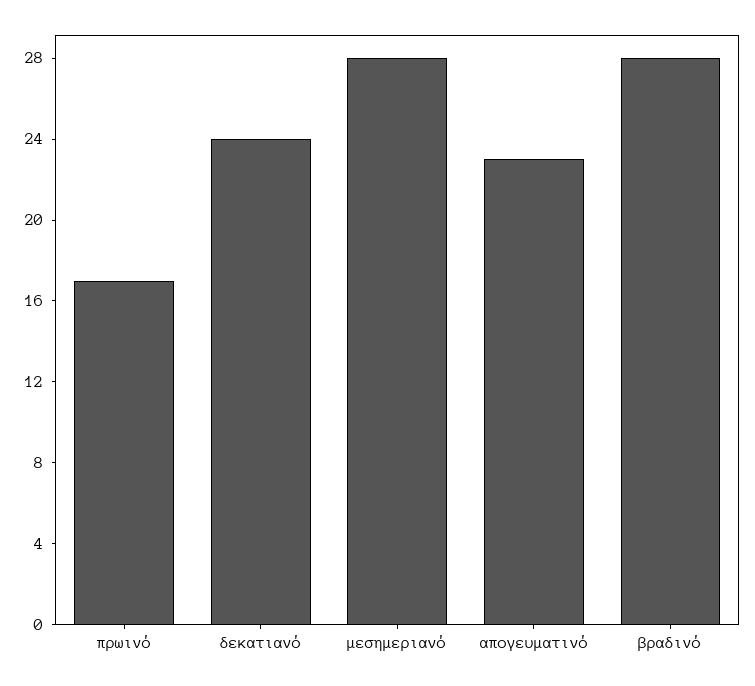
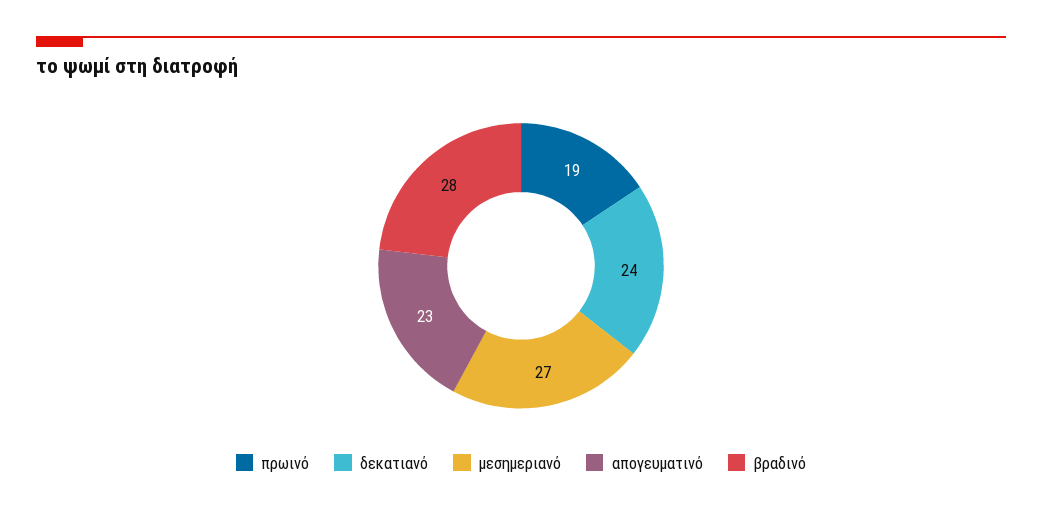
πρωινό: 17 -> 19
μεσημεριανό: 28 -> 27

